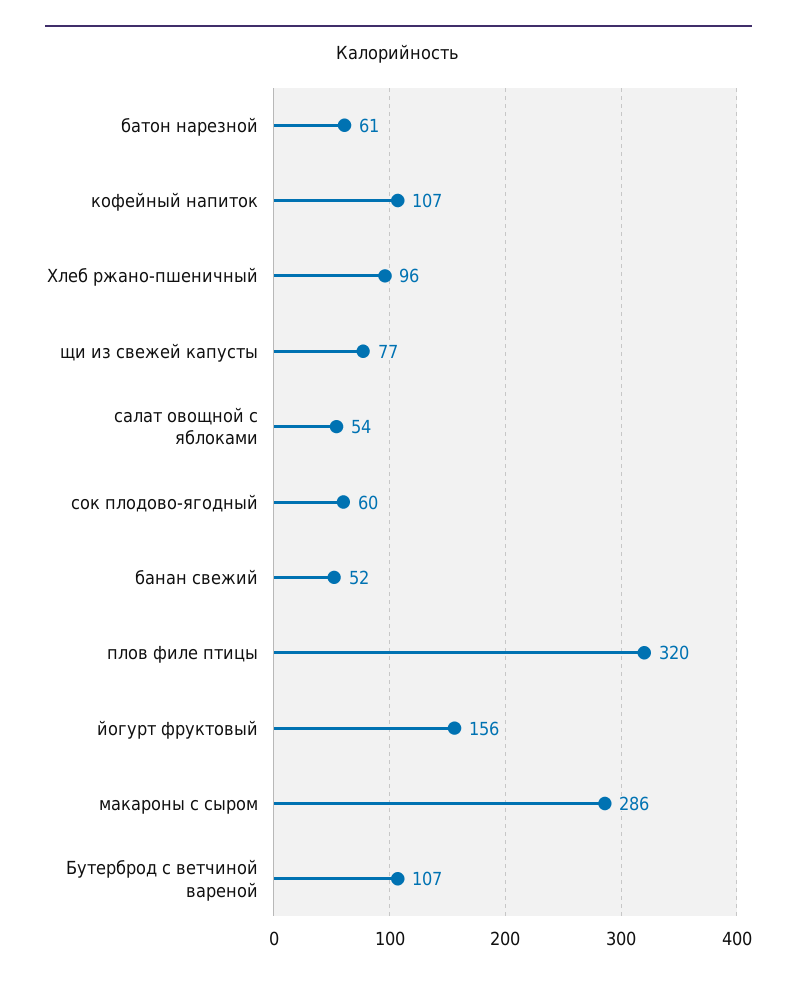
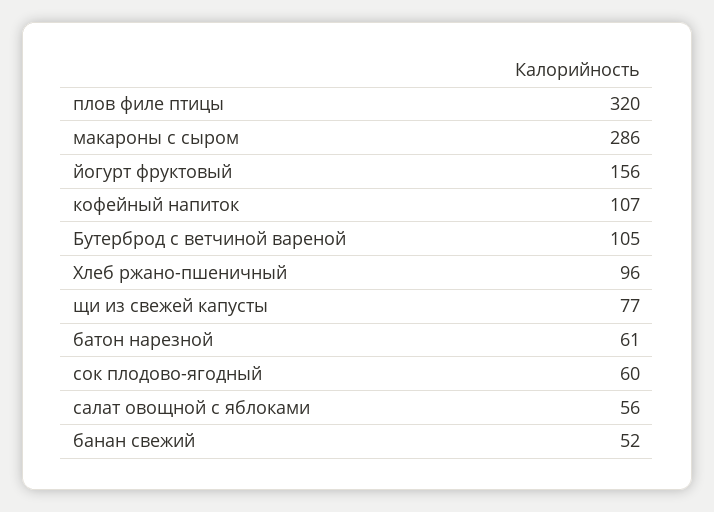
салат овощной с яблоками: 54 -> 56
Бутерброд с ветчиной вареной: 107 -> 105

